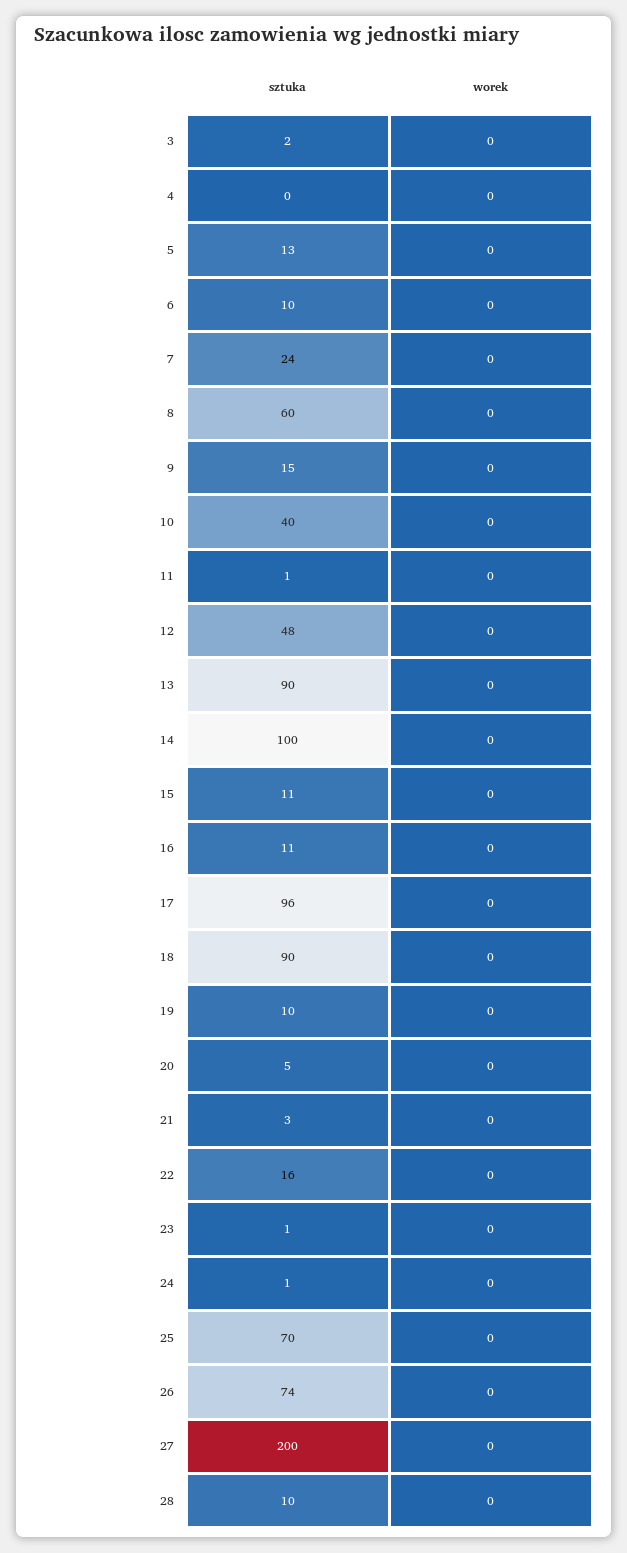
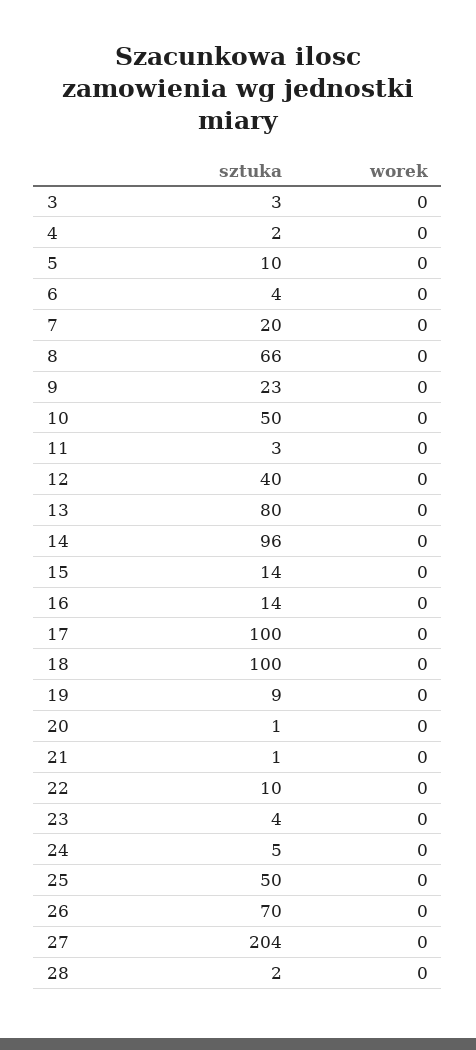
sztuka, 3: 2 -> 3
sztuka, 4: 0 -> 2
sztuka, 5: 13 -> 10
sztuka, 6: 10 -> 4
sztuka, 7: 24 -> 20
sztuka, 8: 60 -> 66
sztuka, 9: 15 -> 23
sztuka, 10: 40 -> 50
sztuka, 11: 1 -> 3
sztuka, 12: 48 -> 40
sztuka, 13: 90 -> 80
sztuka, 14: 100 -> 96
sztuka, 15: 11 -> 14
sztuka, 16: 11 -> 14
sztuka, 17: 96 -> 100
sztuka, 18: 90 -> 100
sztuka, 19: 10 -> 9
sztuka, 20: 5 -> 1
sztuka, 21: 3 -> 1
sztuka, 22: 16 -> 10
sztuka, 23: 1 -> 4
sztuka, 24: 1 -> 5
sztuka, 25: 70 -> 50
sztuka, 26: 74 -> 70
sztuka, 27: 200 -> 204
sztuka, 28: 10 -> 2

